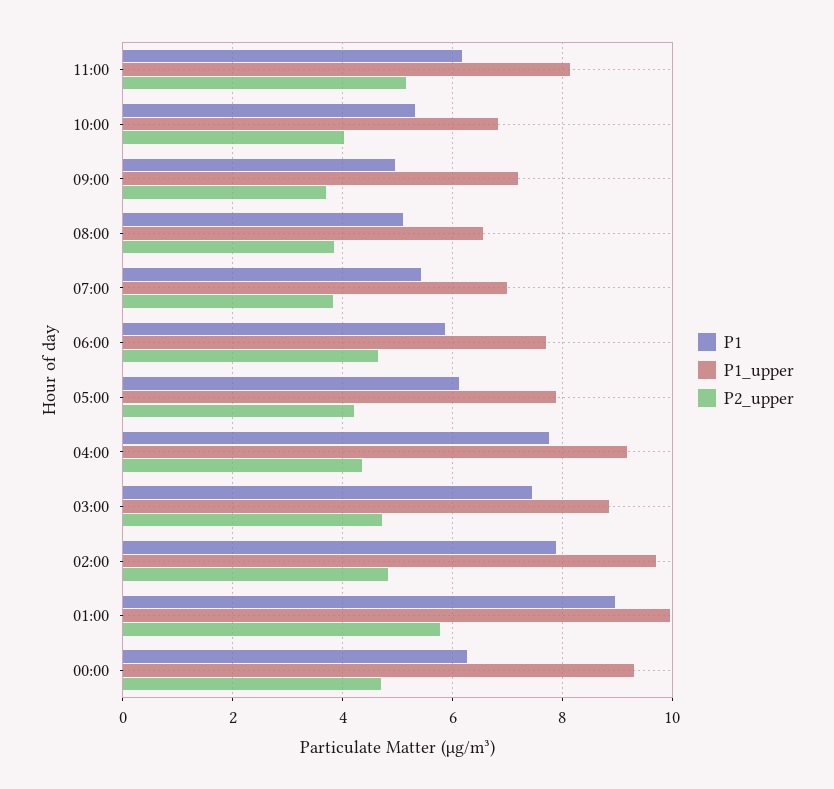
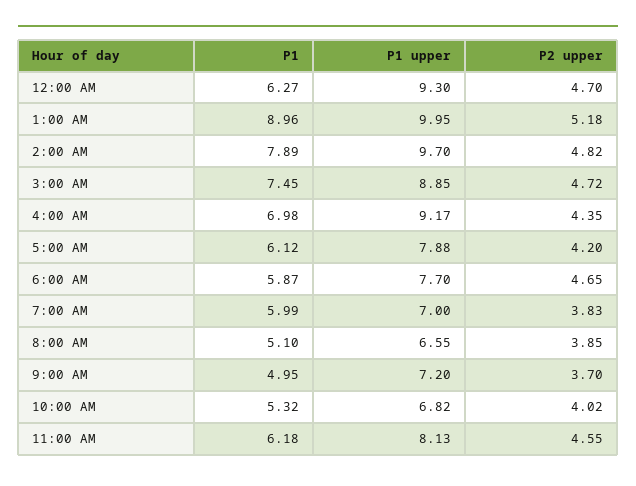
P2_upper, 11:00: 5.2 -> 4.55
P1, 07:00: 5.4 -> 5.99
P1, 04:00: 7.8 -> 6.98
P2_upper, 01:00: 5.8 -> 5.18

